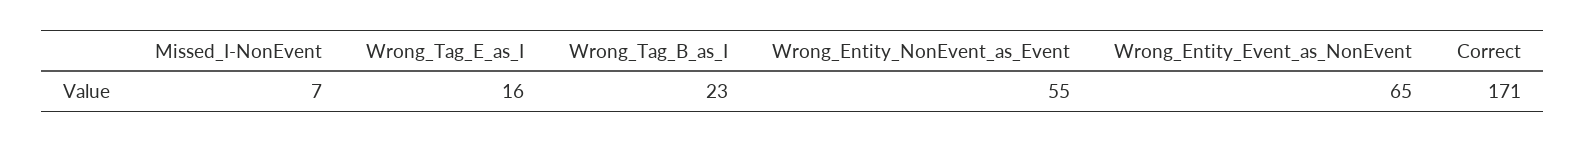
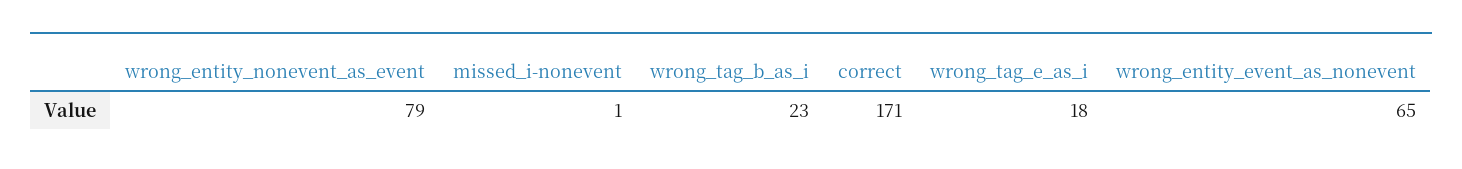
Missed_I-NonEvent: 7 -> 1
Wrong_Tag_E_as_I: 16 -> 18
Wrong_Entity_NonEvent_as_Event: 55 -> 79

